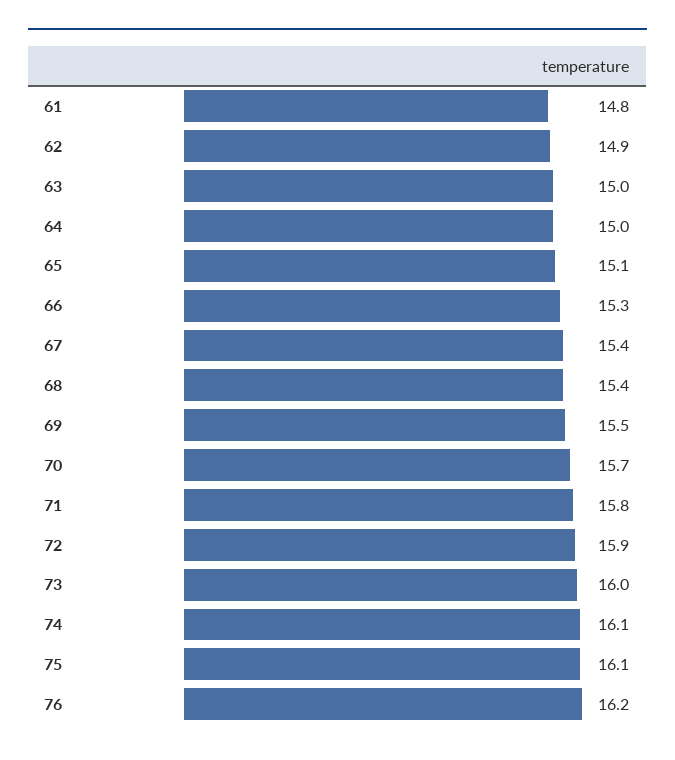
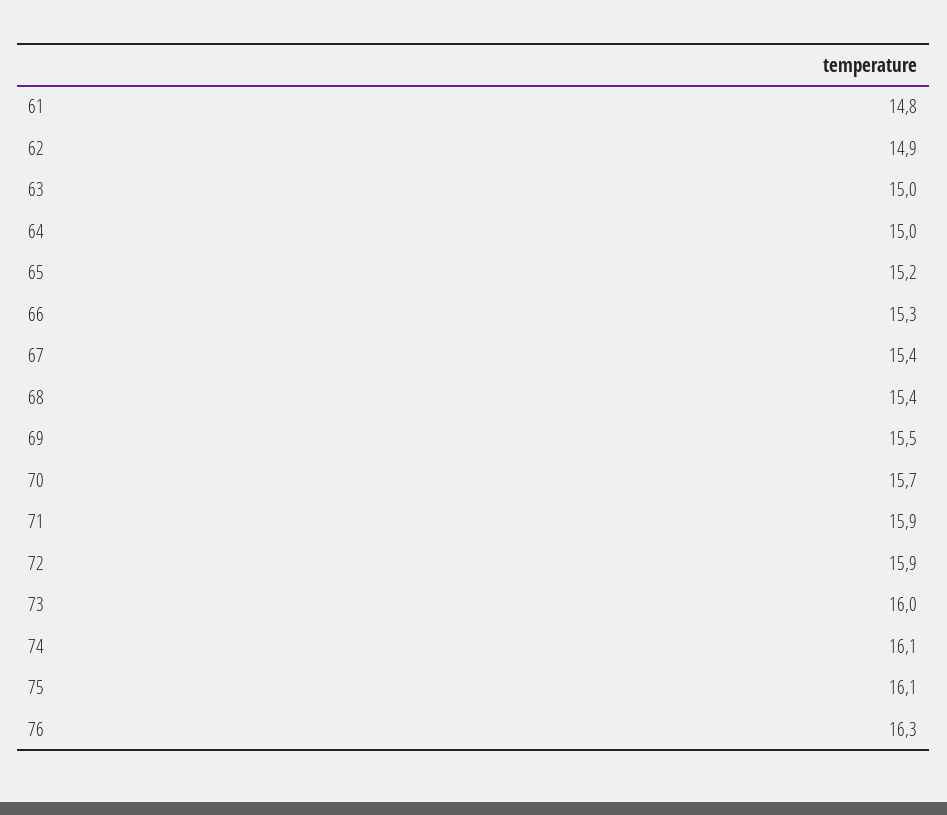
65: 15.1 -> 15.2
71: 15.8 -> 15.9
76: 16.2 -> 16.3

